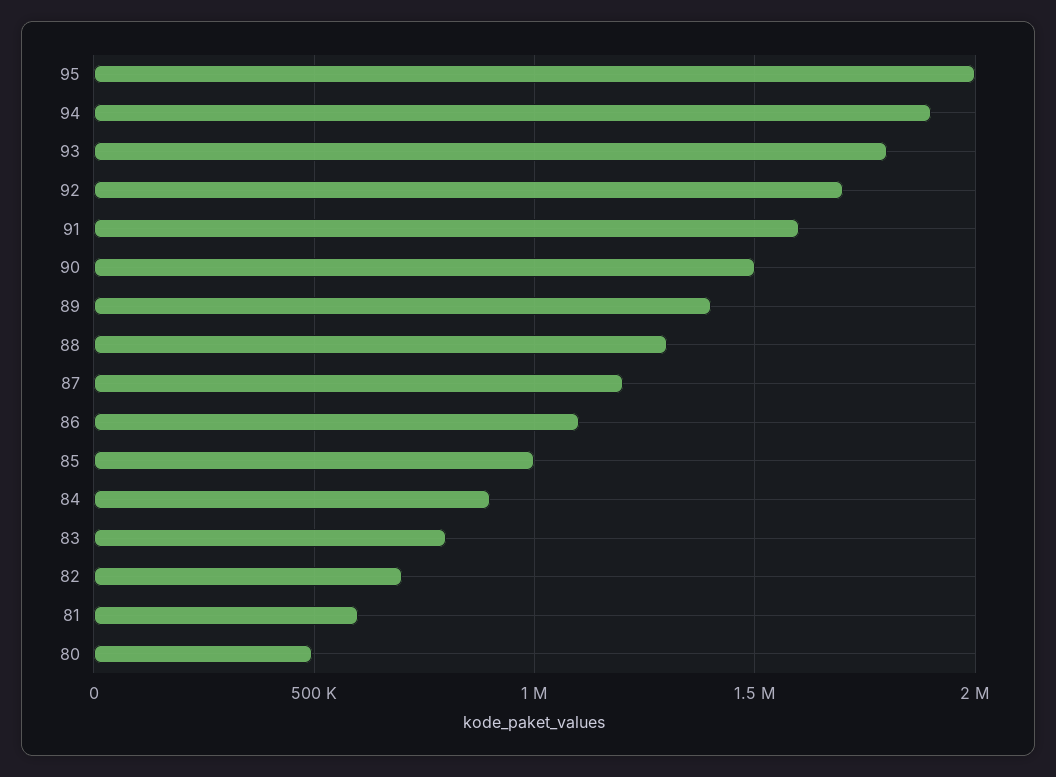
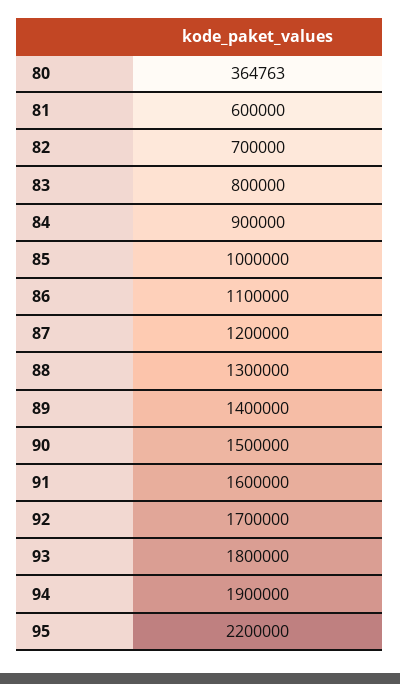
95: 2000000 -> 2200000
80: 500000 -> 364763

